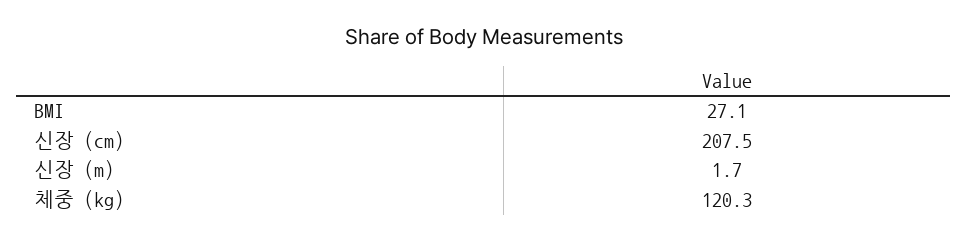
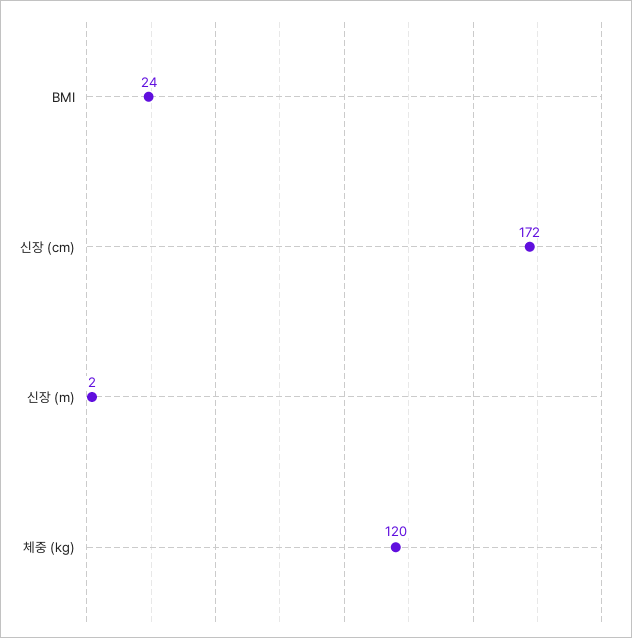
BMI: 27.1 -> 24
신장 (cm): 207.5 -> 172

